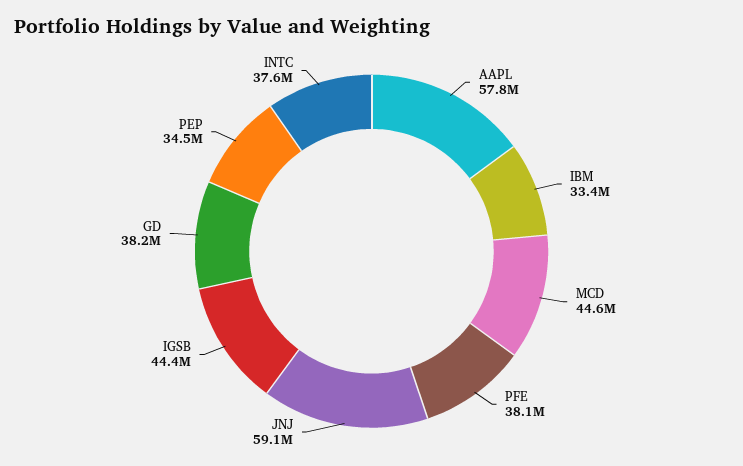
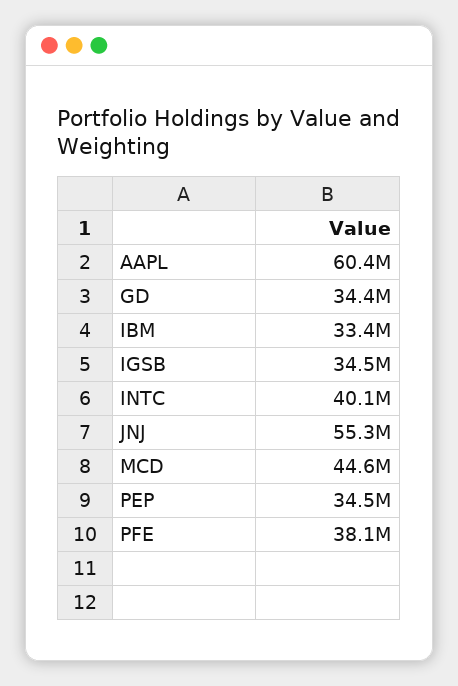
AAPL: 57800000 -> 60400000
JNJ: 59100000 -> 55300000
IGSB: 44400000 -> 34500000
GD: 38200000 -> 34400000
INTC: 37600000 -> 40100000

